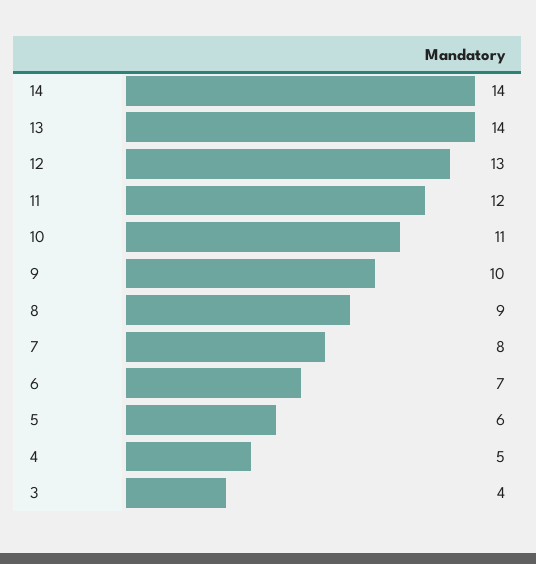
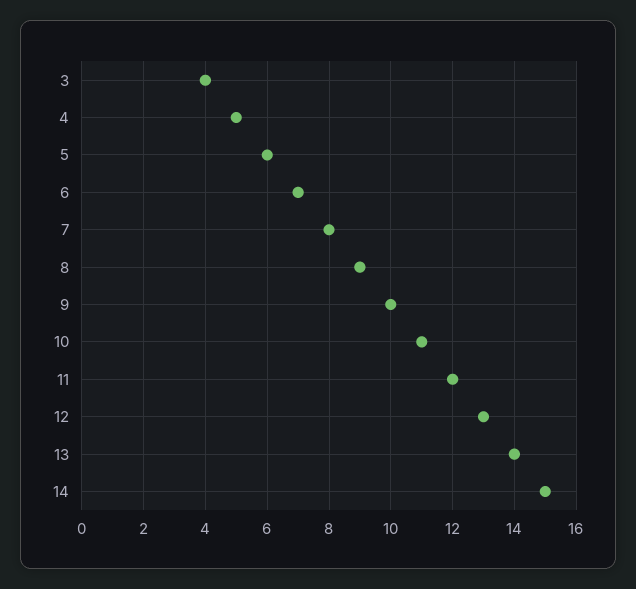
14: 14 -> 15

